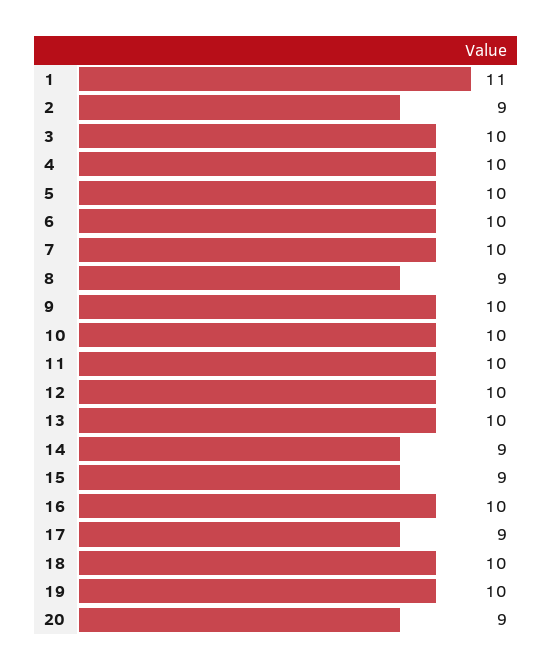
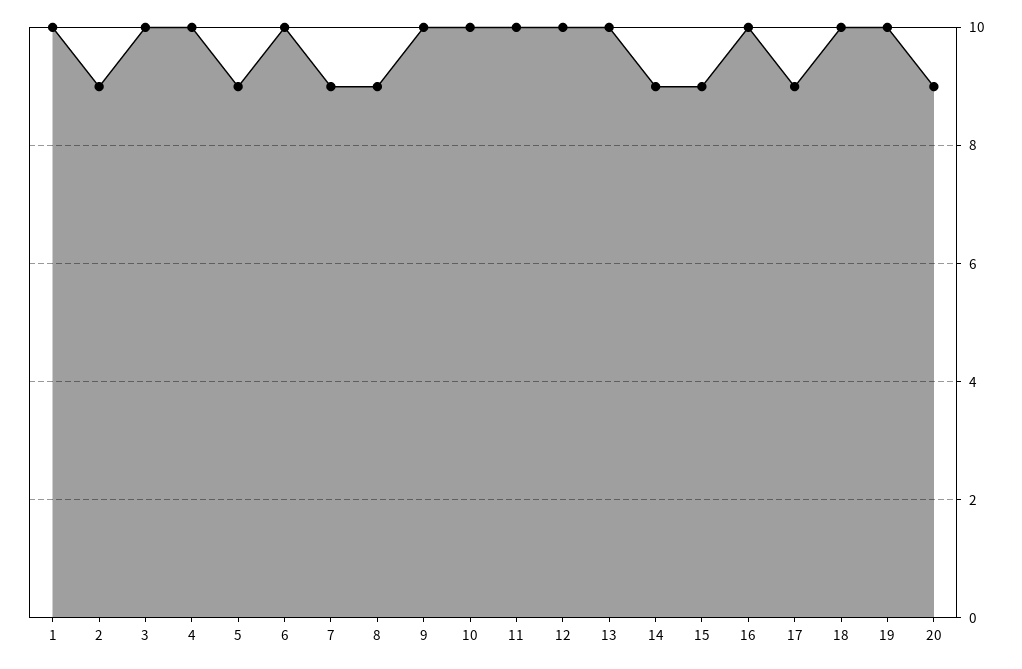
1: 11 -> 10
5: 10 -> 9
7: 10 -> 9

